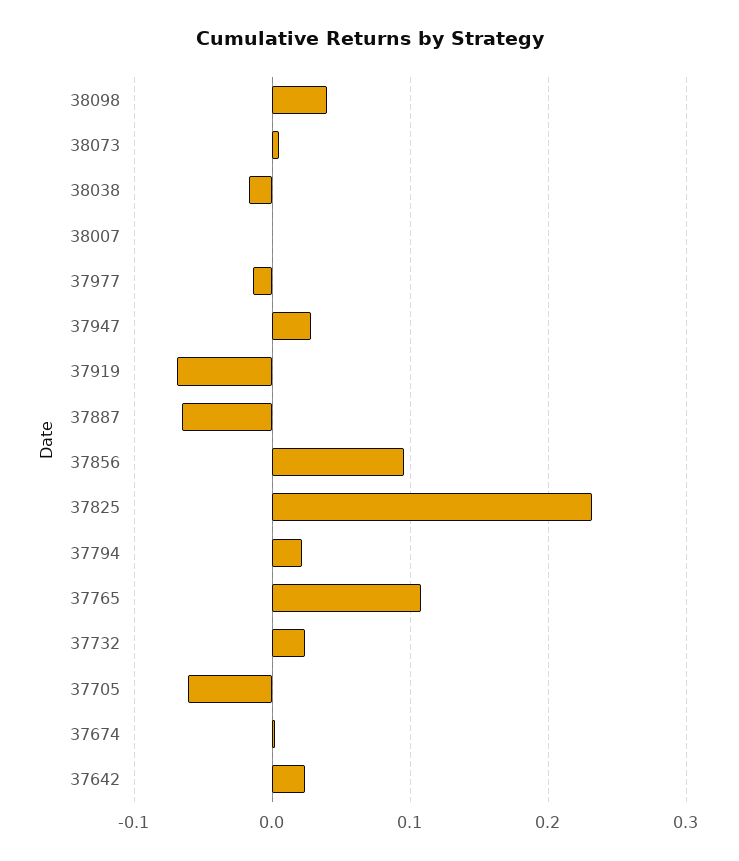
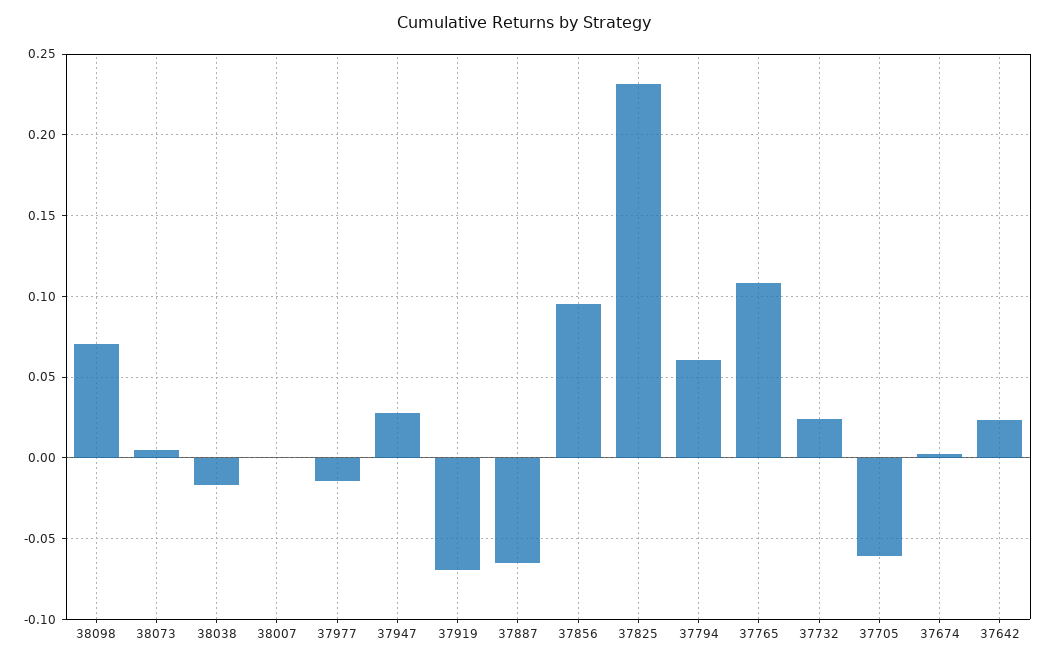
38098: 0.04 -> 0.07
37794: 0.02 -> 0.06

